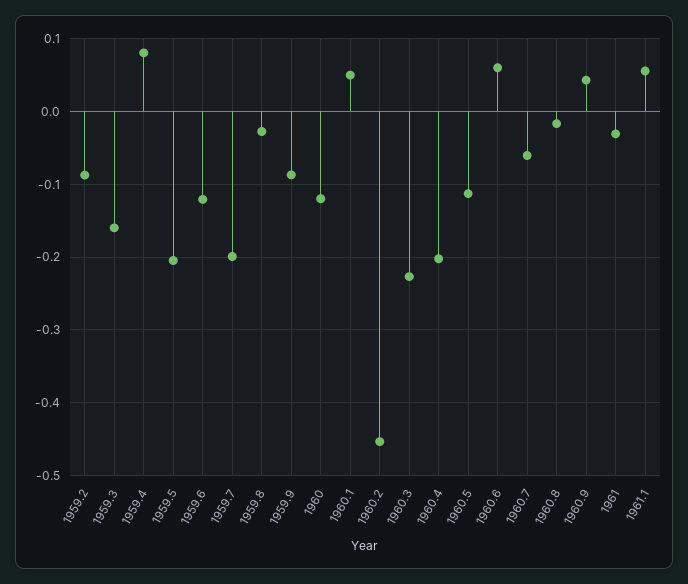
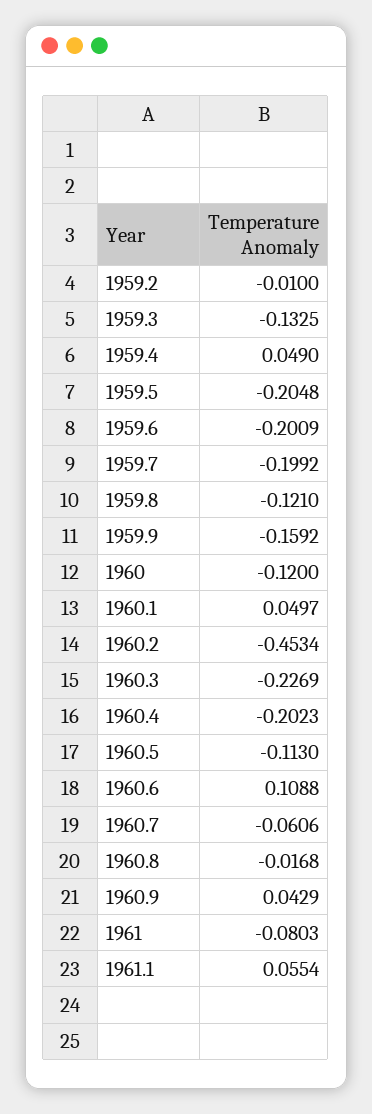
1959.2: -0.09 -> -0.01
1959.3: -0.16 -> -0.1325
1959.4: 0.08 -> 0.049
1959.6: -0.12 -> -0.2009
1959.8: -0.03 -> -0.121
1959.9: -0.09 -> -0.1592
1960.6: 0.06 -> 0.1088
1961: -0.03 -> -0.0803

